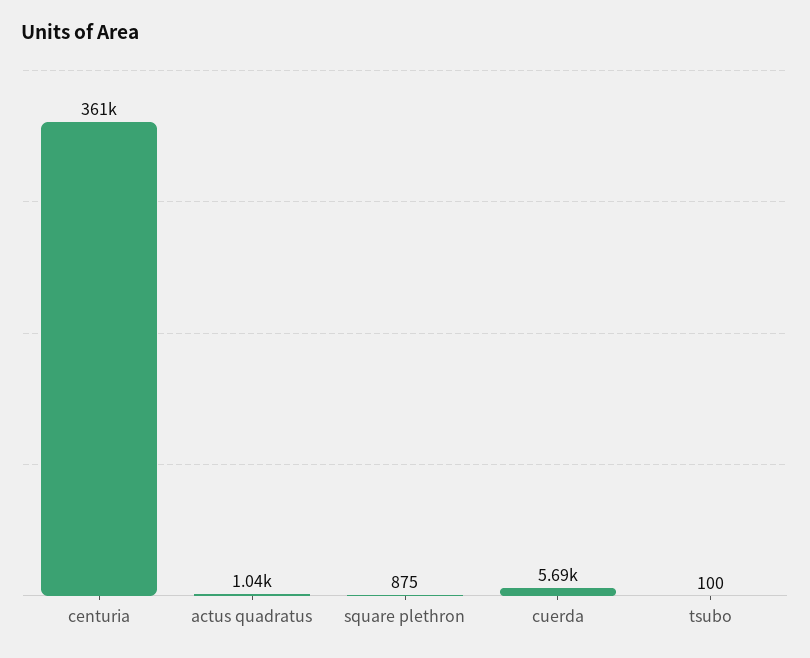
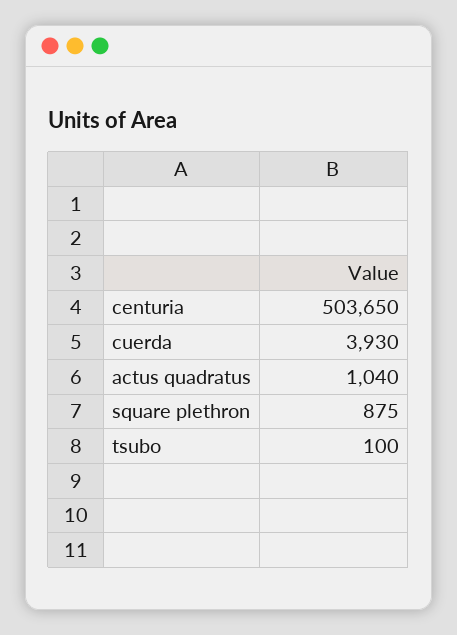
centuria: 361000 -> 503650
cuerda: 5690 -> 3930

